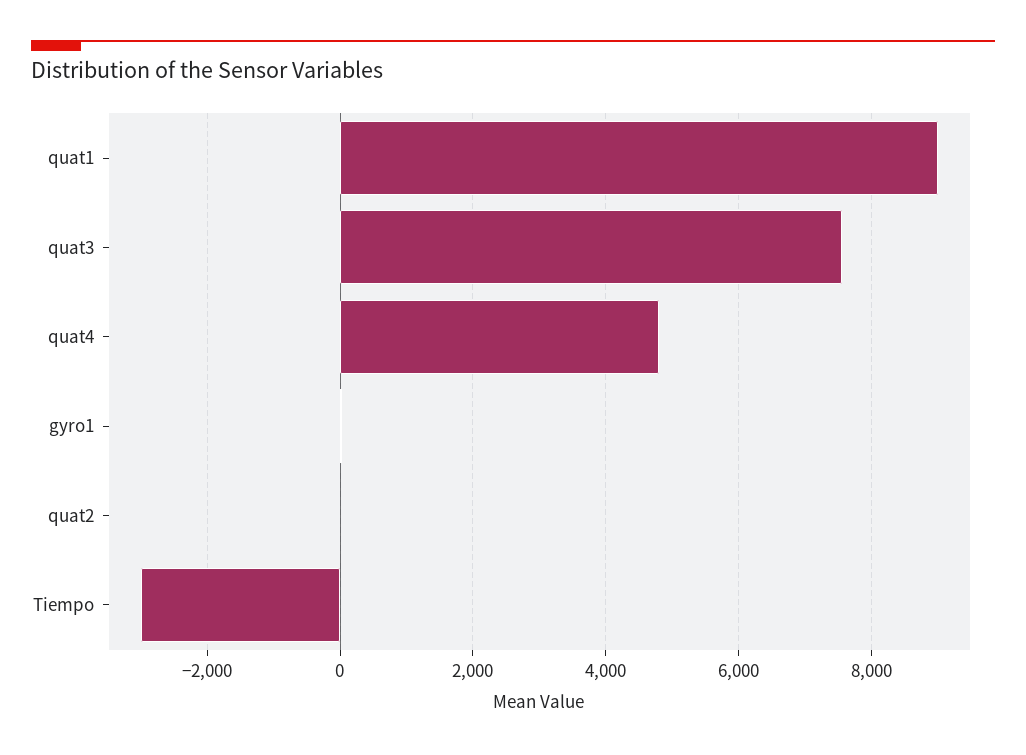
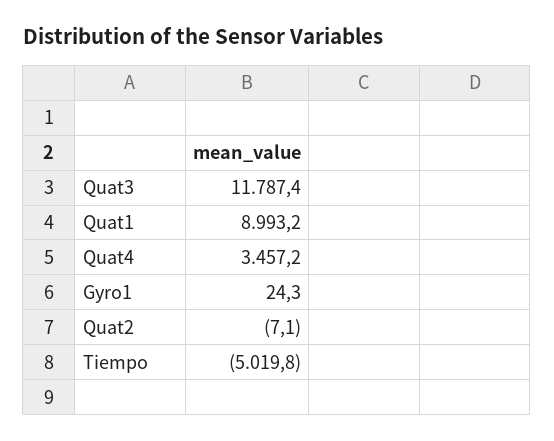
quat3: 7600 -> 11787.4
quat4: 4800 -> 3457.2
Tiempo: -3000 -> -5019.8

